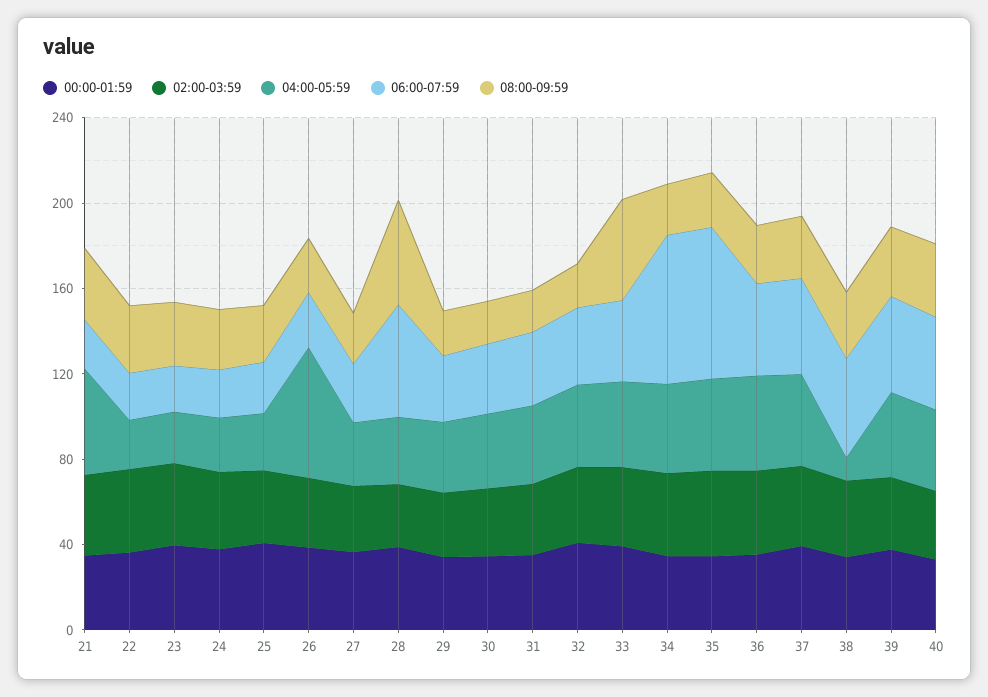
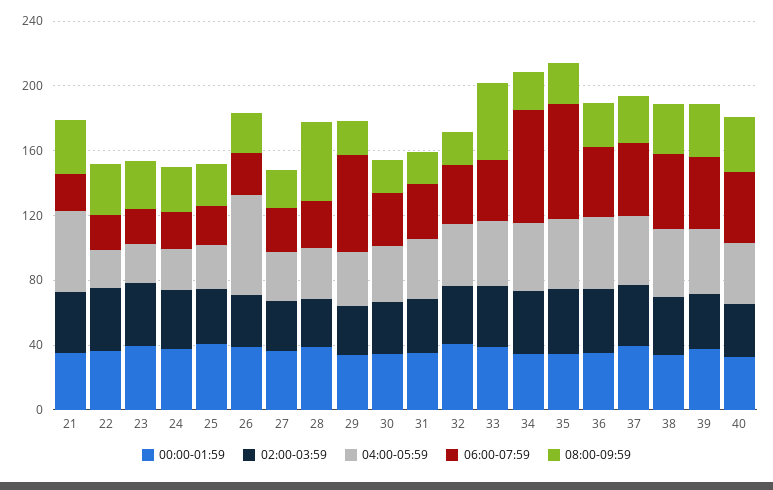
06:00-07:59, 28: 50 -> 30
06:00-07:59, 29: 30 -> 60
04:00-05:59, 38: 10 -> 40

